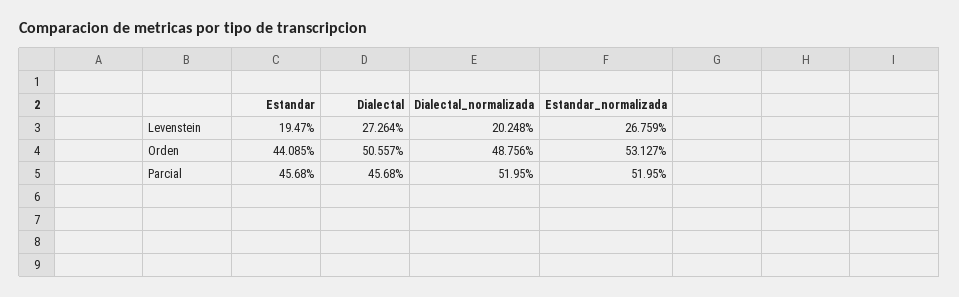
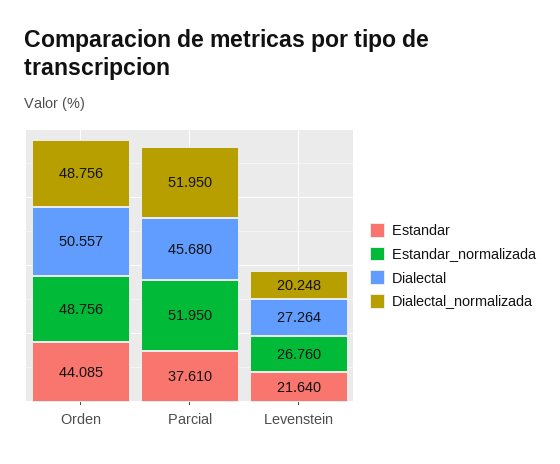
Estandar, Levenstein: 19.47 -> 21.64
Estandar_normalizada, Levenstein: 26.759 -> 26.76
Estandar_normalizada, Orden: 53.127 -> 48.756
Estandar, Parcial: 45.68 -> 37.61

